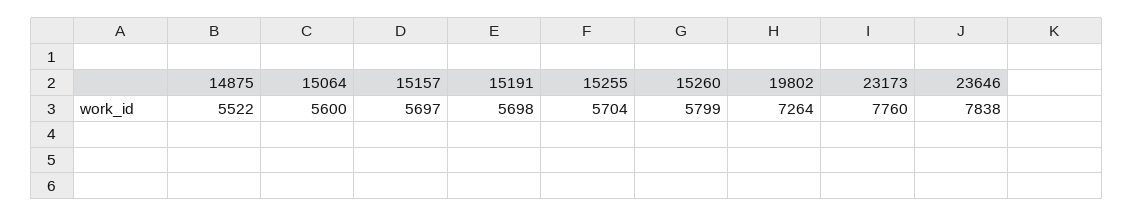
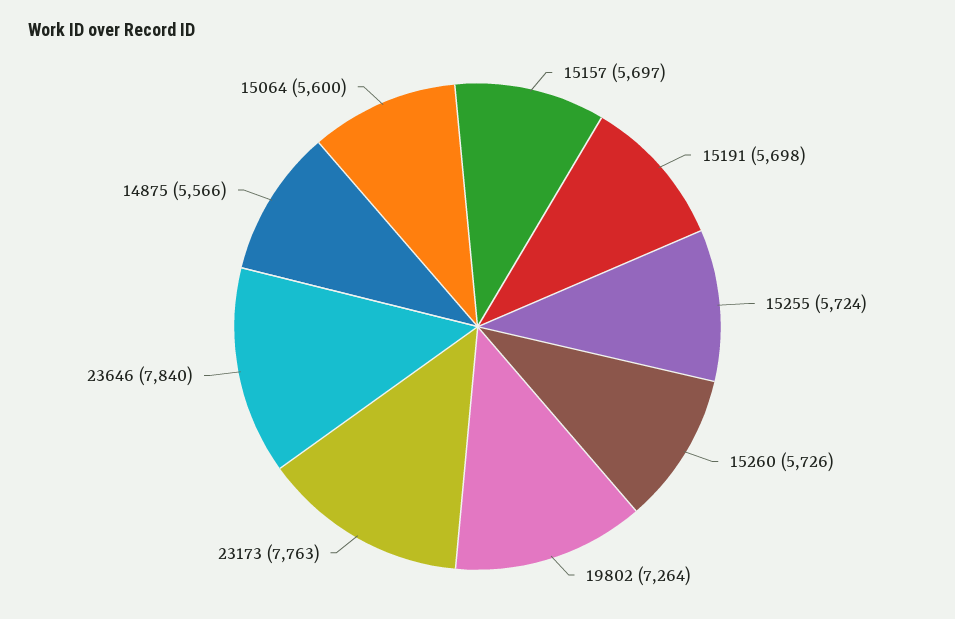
14875: 5522 -> 5566
15255: 5704 -> 5724
15260: 5799 -> 5726
23173: 7760 -> 7763
23646: 7838 -> 7840

